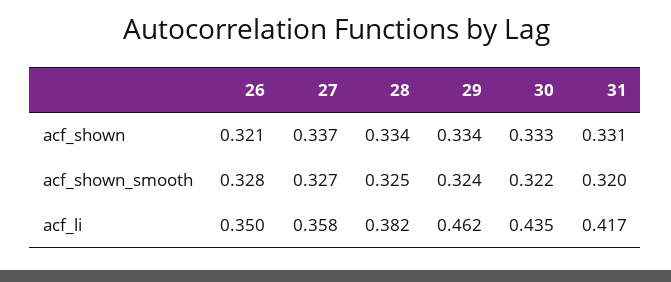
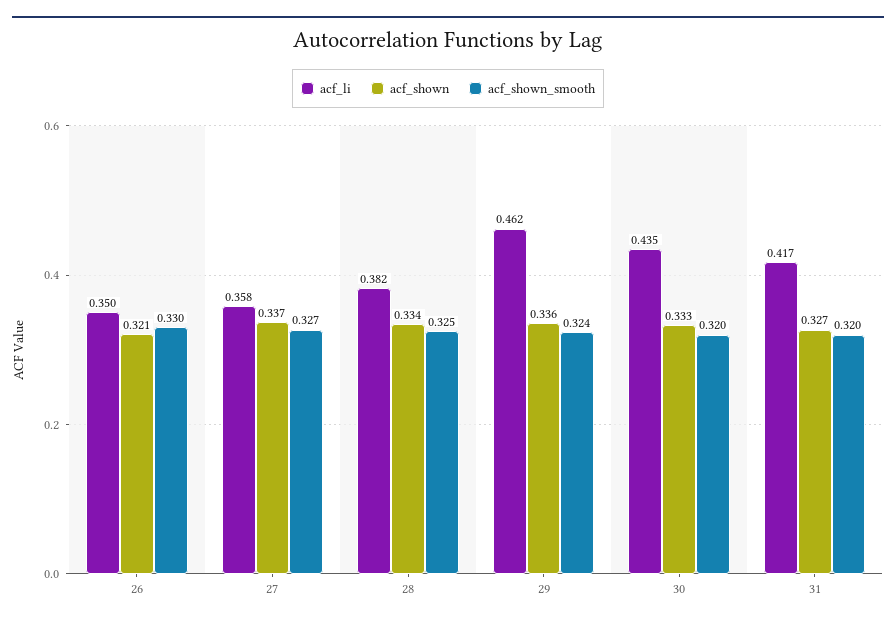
acf_shown, 29: 0.334 -> 0.336
acf_shown, 31: 0.331 -> 0.327
acf_shown_smooth, 26: 0.328 -> 0.33
acf_shown_smooth, 30: 0.322 -> 0.32

